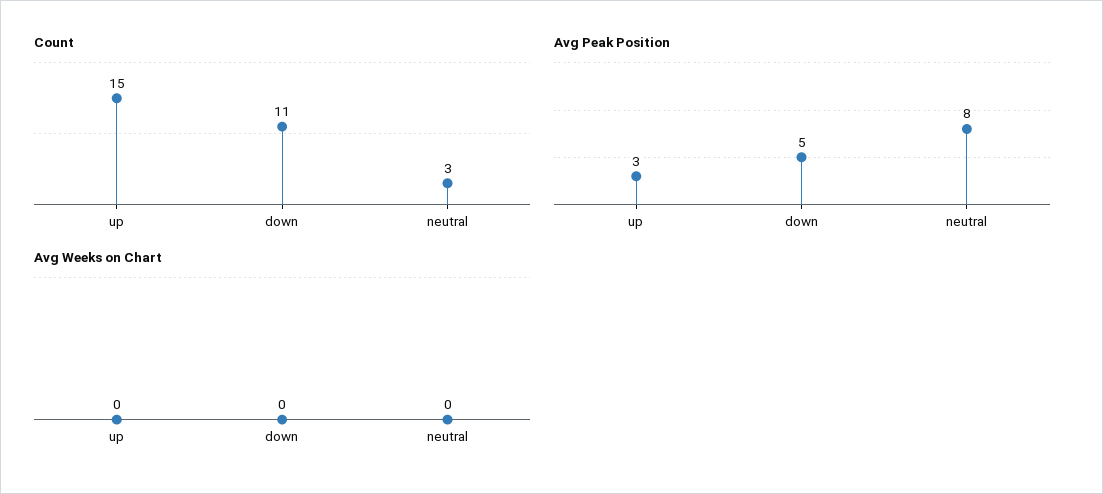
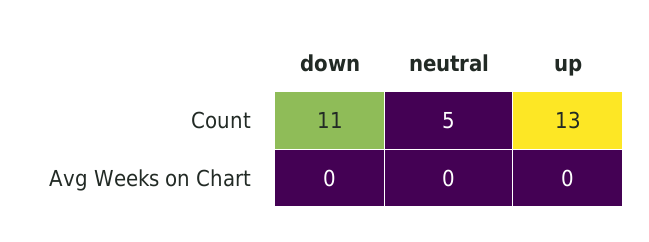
Count, up: 15 -> 13
Count, neutral: 3 -> 5
Avg Peak Position, up: 3 -> none
Avg Peak Position, down: 5 -> none
Avg Peak Position, neutral: 8 -> none

